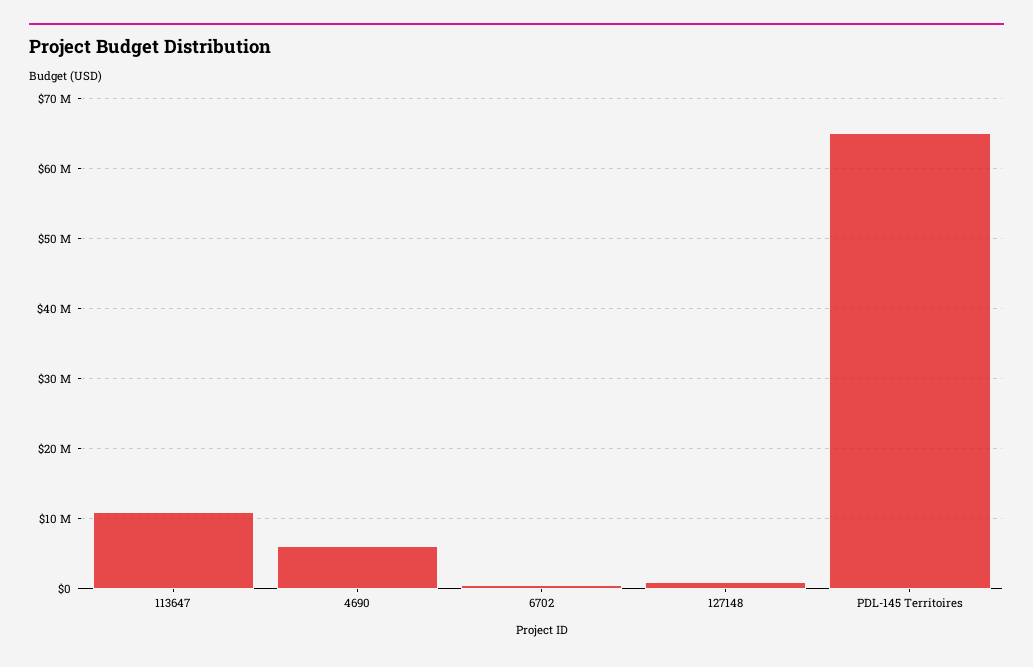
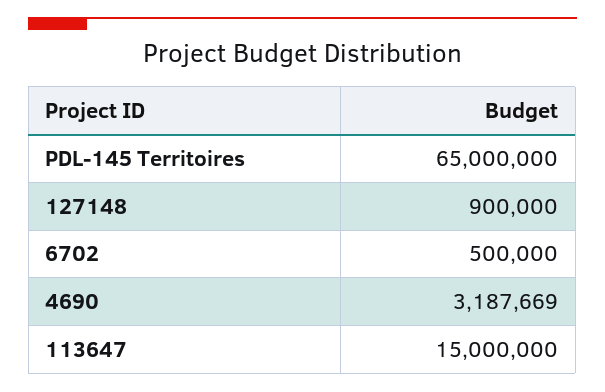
113647: 11000000 -> 15000000
4690: 6000000 -> 3187669

